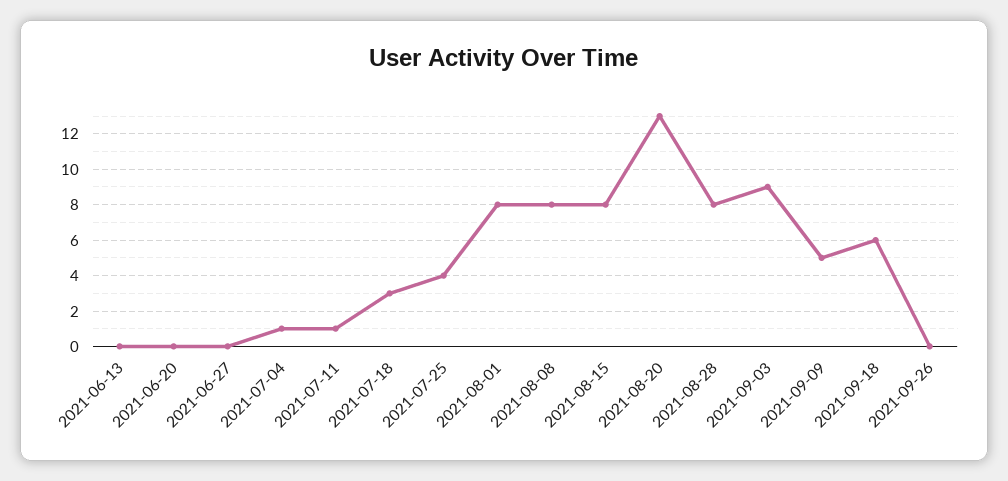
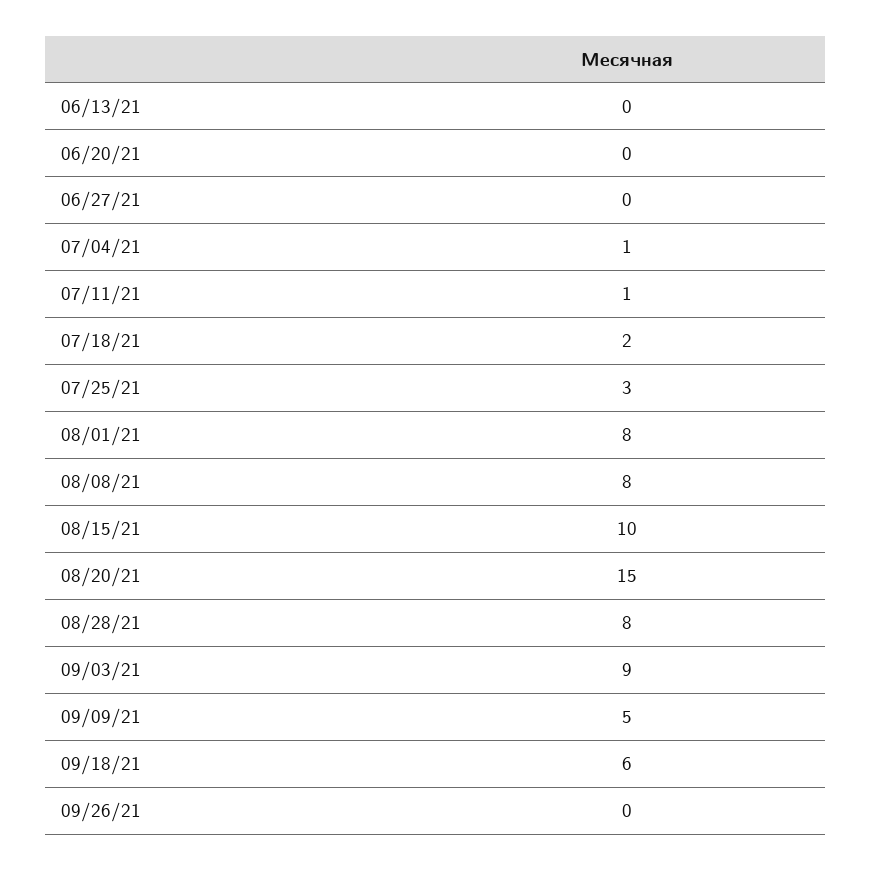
2021-07-18: 3 -> 2
2021-07-25: 4 -> 3
2021-08-15: 8 -> 10
2021-08-20: 13 -> 15

